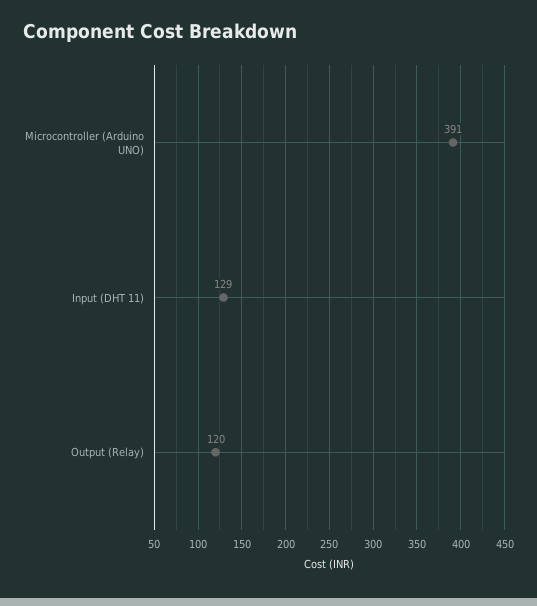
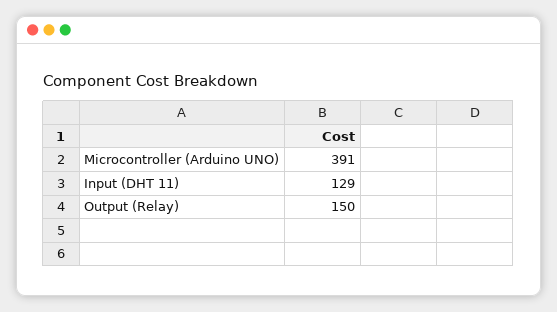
Output (Relay): 120 -> 150

